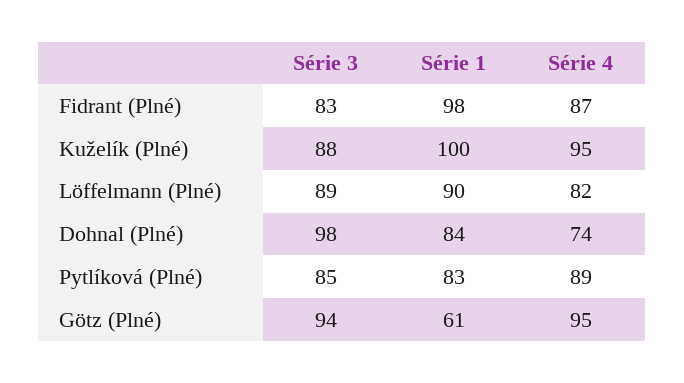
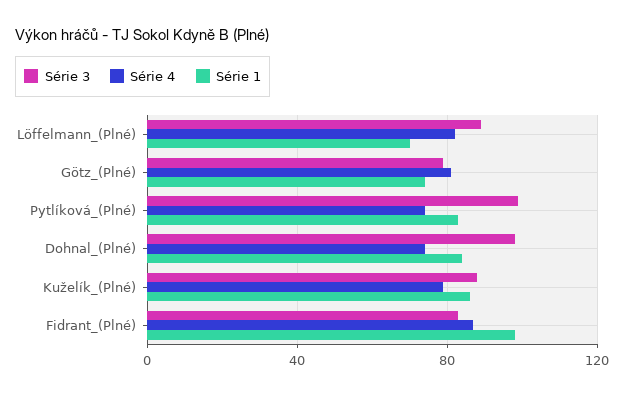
Série 1, Kuželík (Plné): 100 -> 85
Série 4, Kuželík (Plné): 95 -> 80
Série 1, Löffelmann (Plné): 90 -> 70
Série 3, Pytlíková (Plné): 85 -> 100
Série 4, Pytlíková (Plné): 89 -> 75
Série 3, Götz (Plné): 94 -> 80
Série 1, Götz (Plné): 61 -> 75
Série 4, Götz (Plné): 95 -> 80

